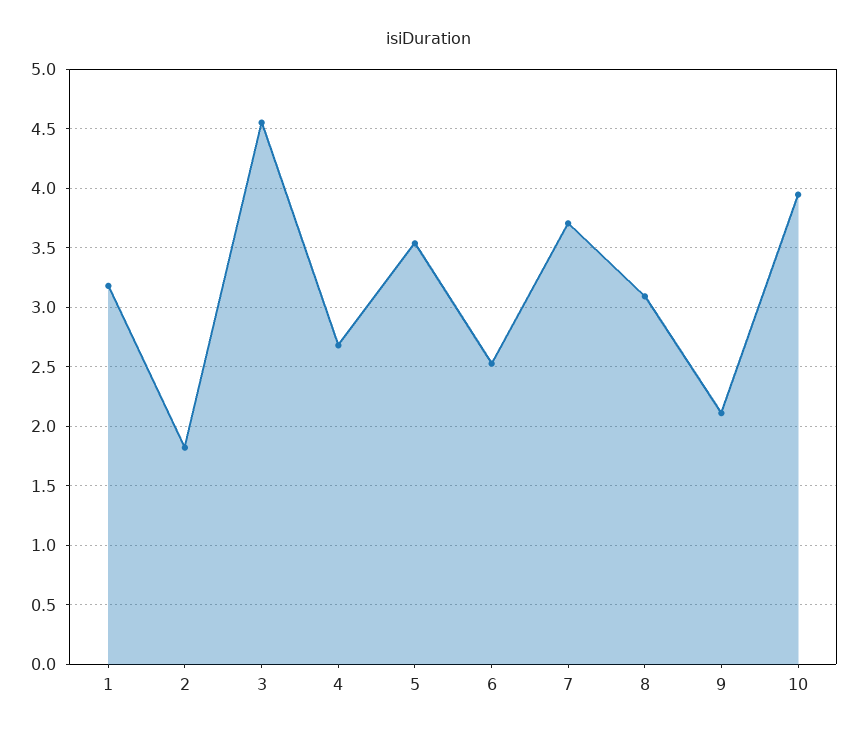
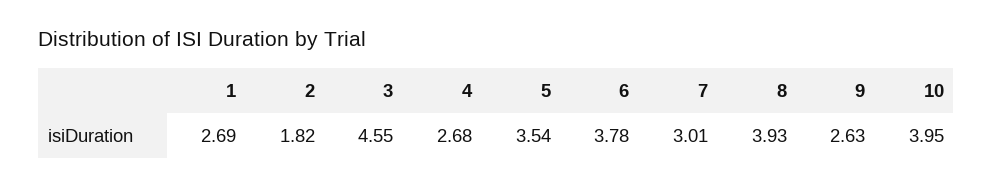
1: 3.2 -> 2.69
6: 2.5 -> 3.78
7: 3.7 -> 3.01
8: 3.1 -> 3.93
9: 2.1 -> 2.63

